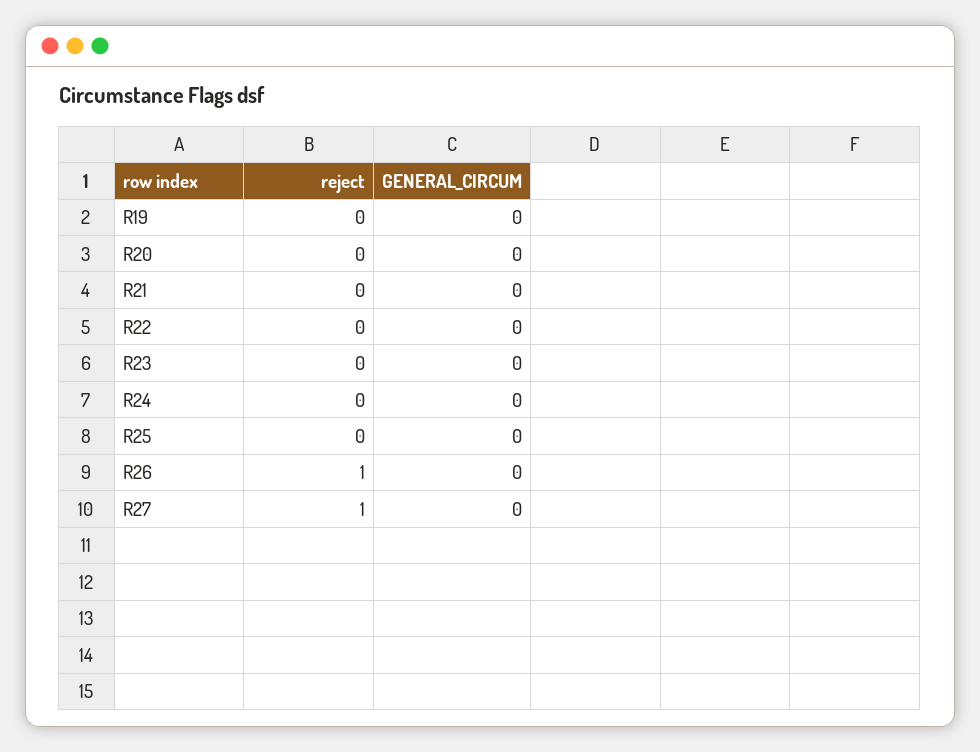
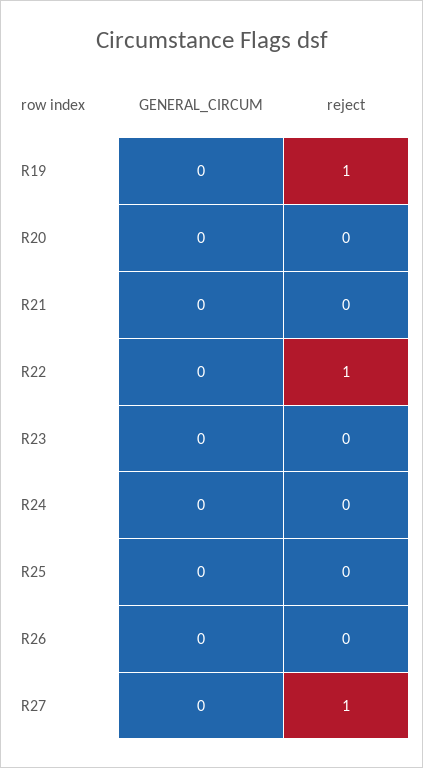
reject, R19: 0 -> 1
reject, R22: 0 -> 1
reject, R26: 1 -> 0

